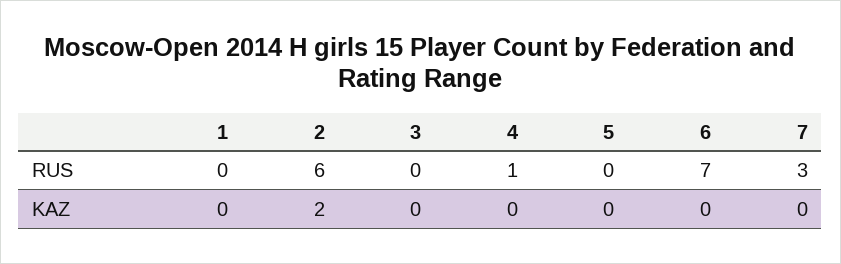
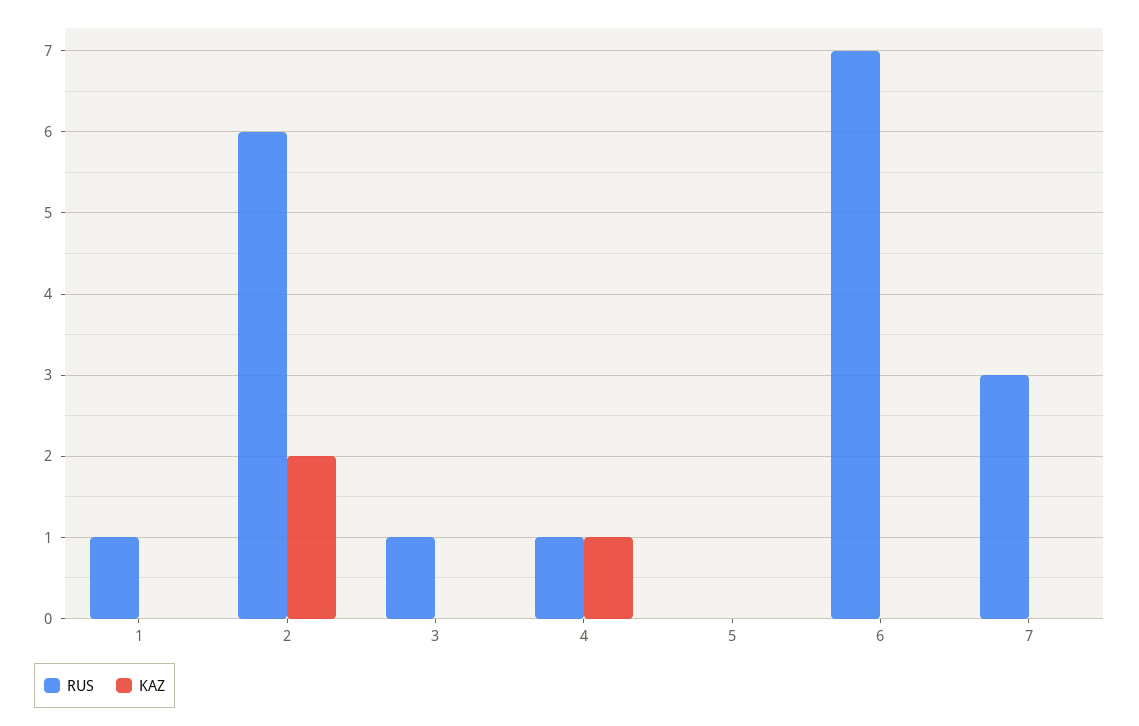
RUS, 1: 0 -> 1
RUS, 3: 0 -> 1
KAZ, 4: 0 -> 1

